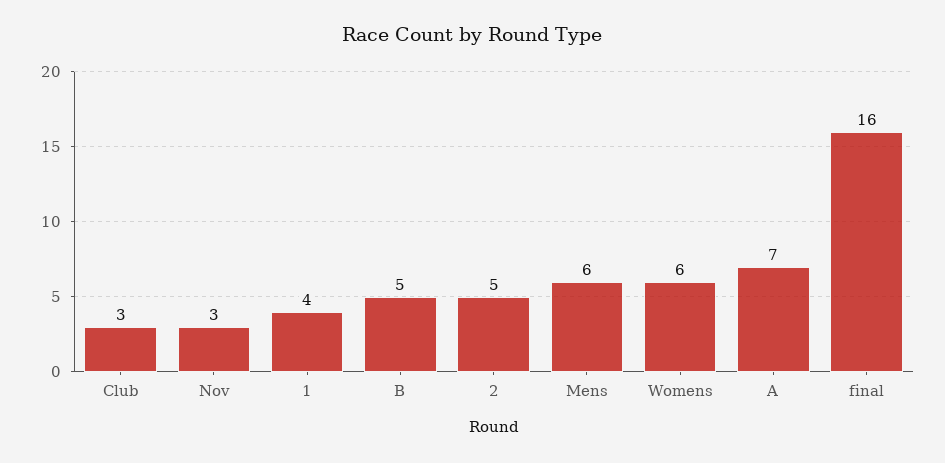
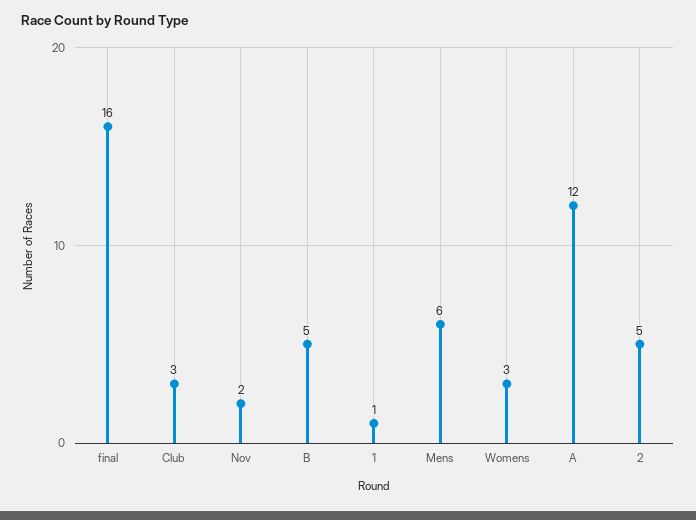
Nov: 3 -> 2
1: 4 -> 1
Womens: 6 -> 3
A: 7 -> 12

